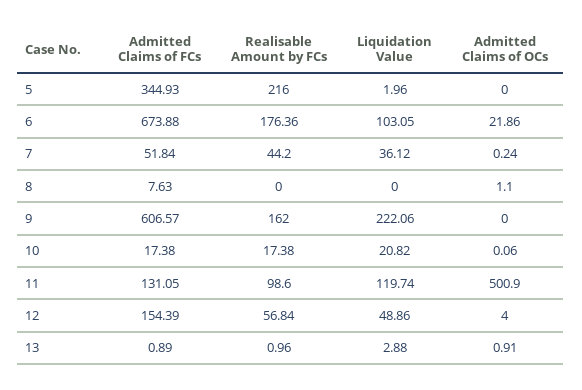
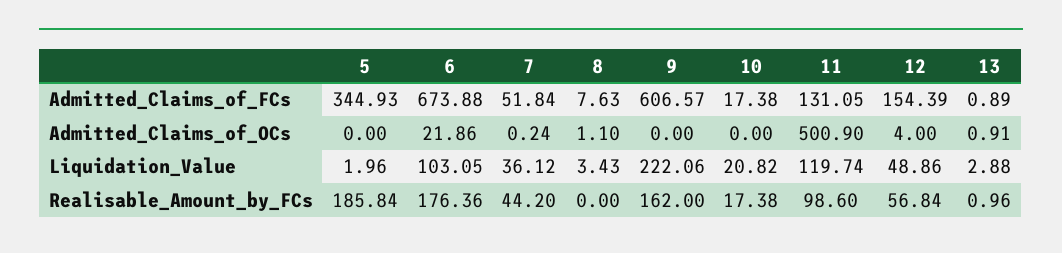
Realisable Amount by FCs, 5: 216 -> 185.84
Liquidation Value, 8: 0 -> 3.43
Admitted Claims of OCs, 10: 0.06 -> 0

